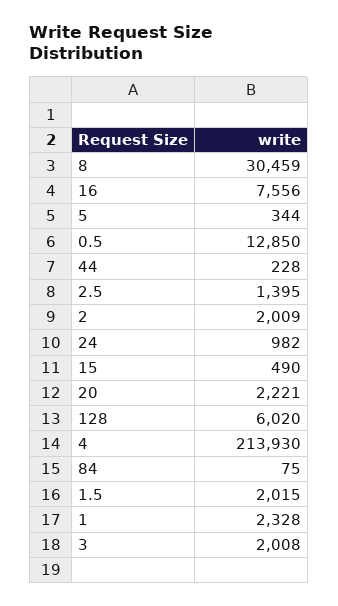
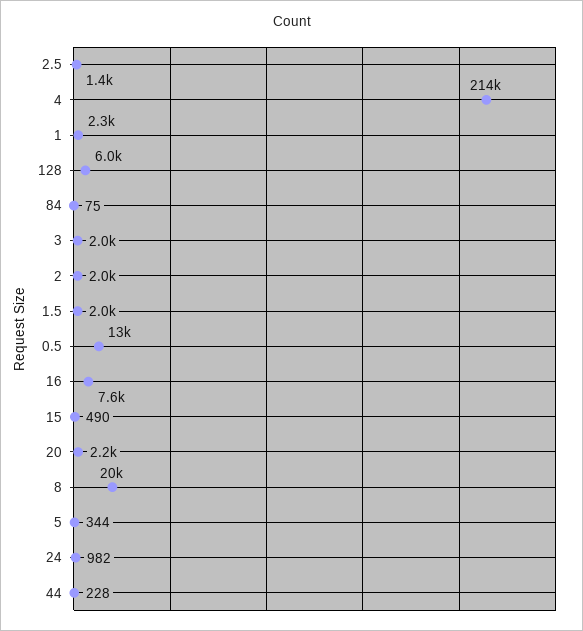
8: 30459 -> 20000

